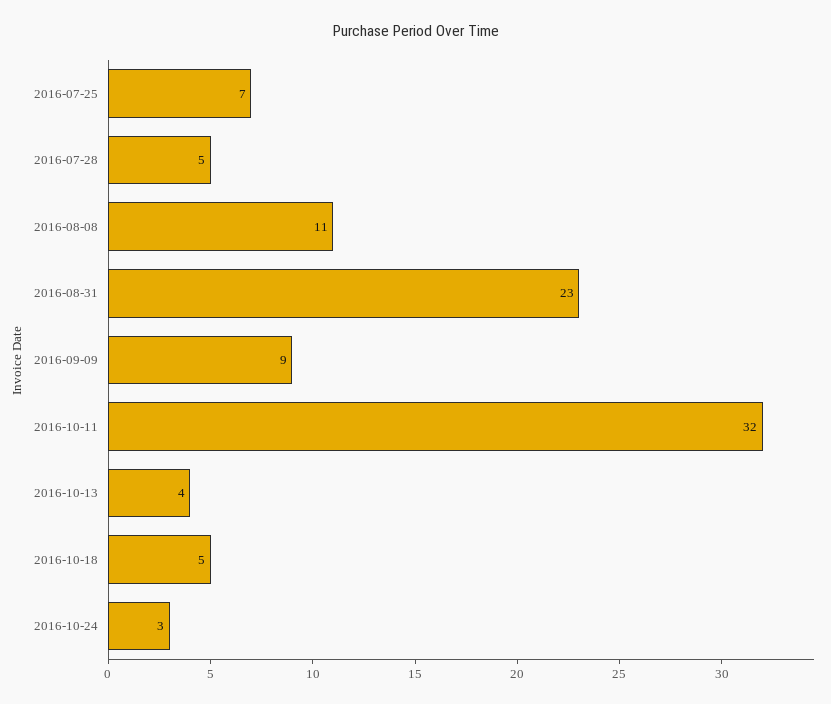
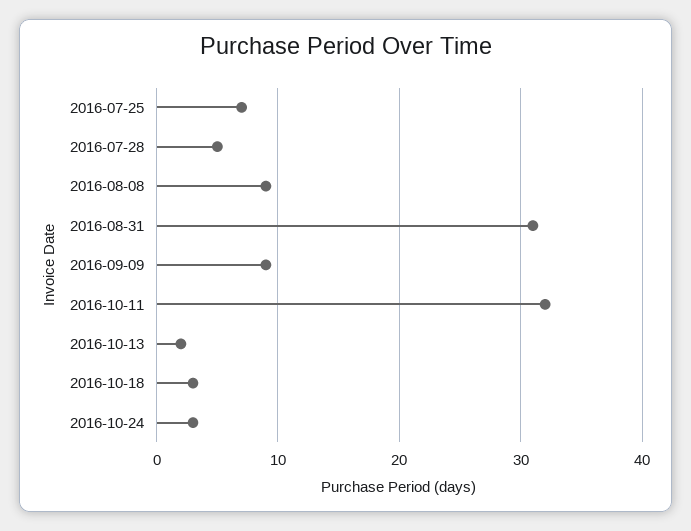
2016-08-08: 11 -> 9
2016-08-31: 23 -> 31
2016-10-13: 4 -> 2
2016-10-18: 5 -> 3

